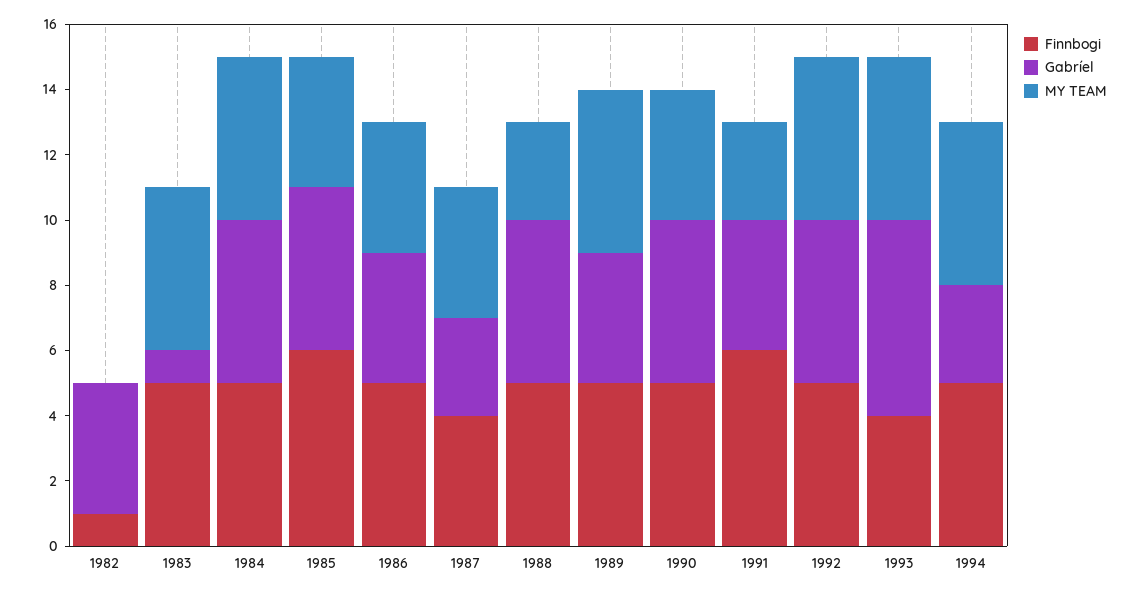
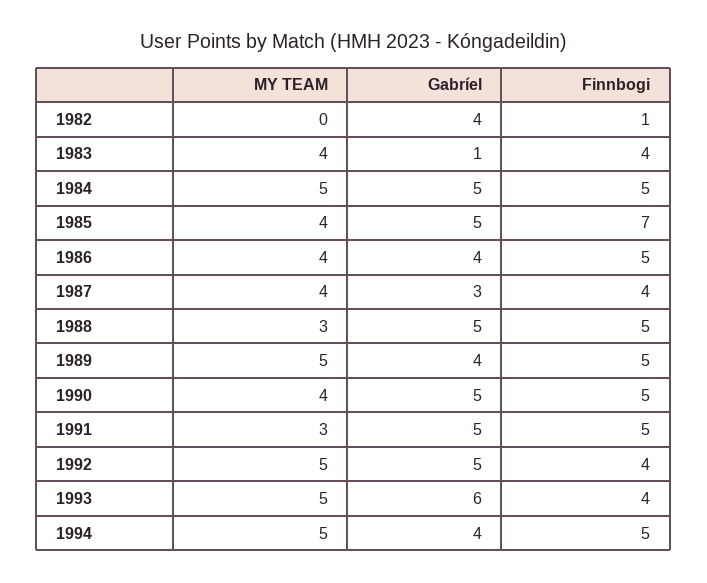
Finnbogi, 1983: 5 -> 4
MY TEAM, 1983: 5 -> 4
Finnbogi, 1985: 6 -> 7
Finnbogi, 1991: 6 -> 5
Gabríel, 1991: 4 -> 5
Finnbogi, 1992: 5 -> 4
Gabríel, 1994: 3 -> 4

